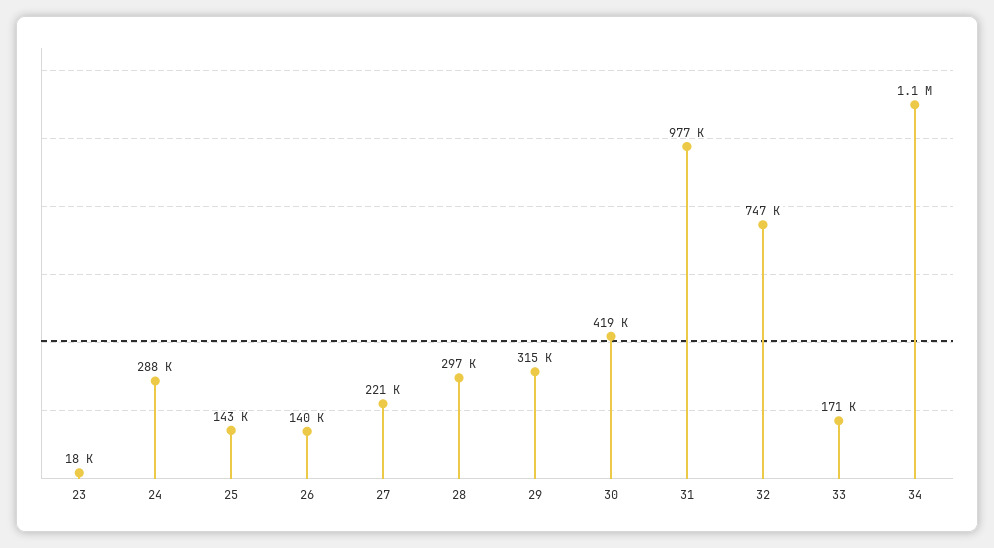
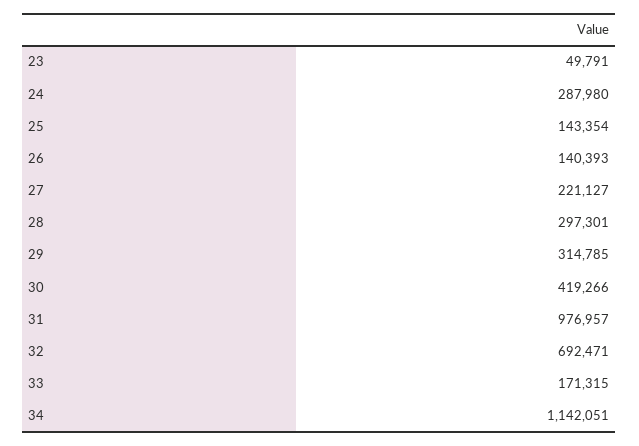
23: 18000 -> 49791
32: 747000 -> 692471

